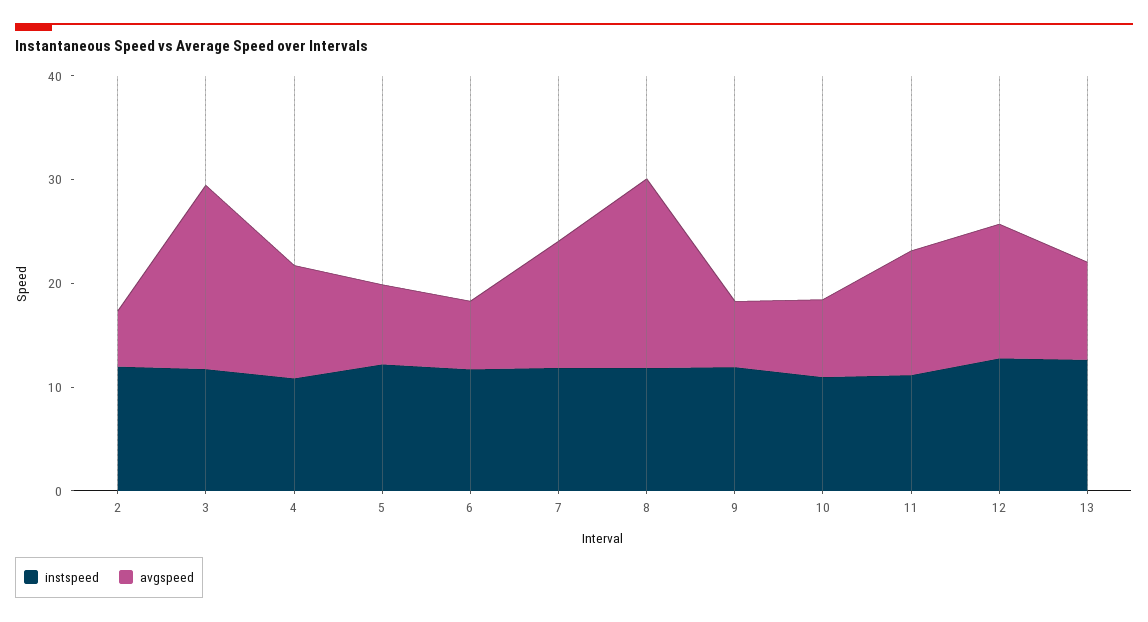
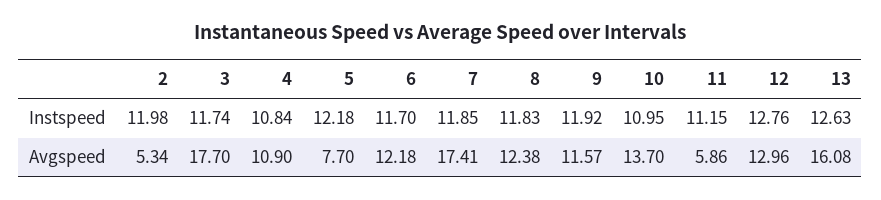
avgspeed, 6: 6 -> 12.18
avgspeed, 7: 12 -> 17.41
avgspeed, 8: 18 -> 12.38
avgspeed, 9: 6 -> 11.57
avgspeed, 10: 8 -> 13.7
avgspeed, 11: 12 -> 5.86
avgspeed, 13: 10 -> 16.08

